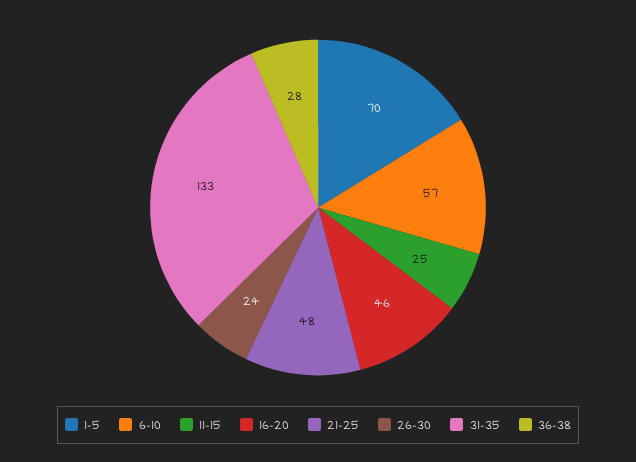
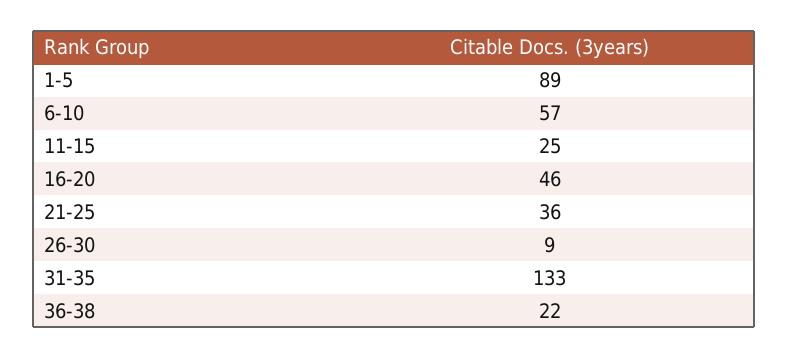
1-5: 70 -> 89
21-25: 48 -> 36
26-30: 24 -> 9
36-38: 28 -> 22

